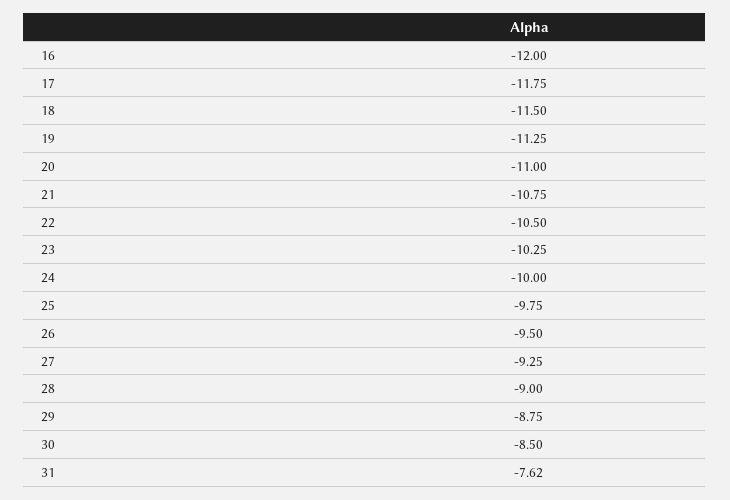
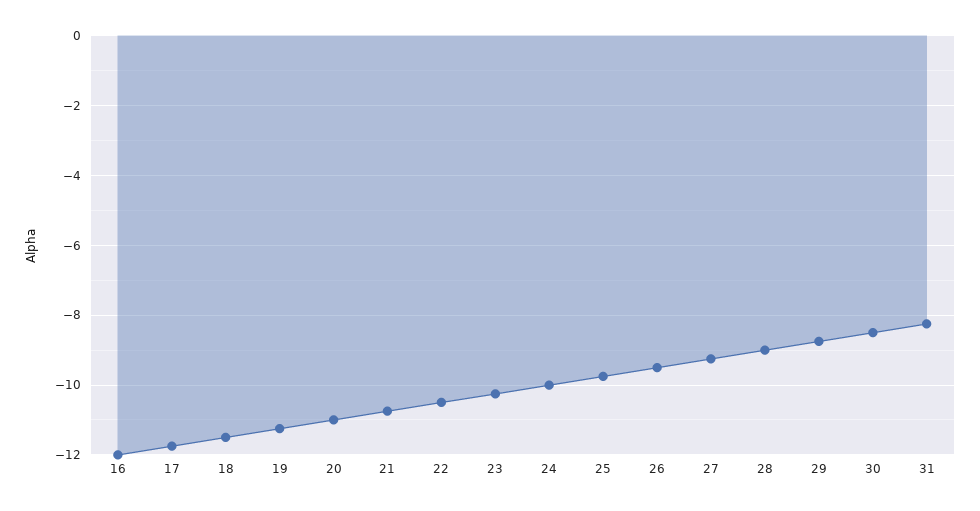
31: -7.62 -> -8.2

